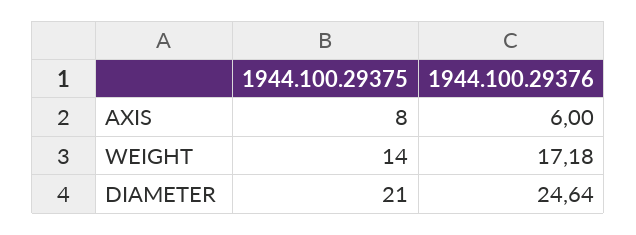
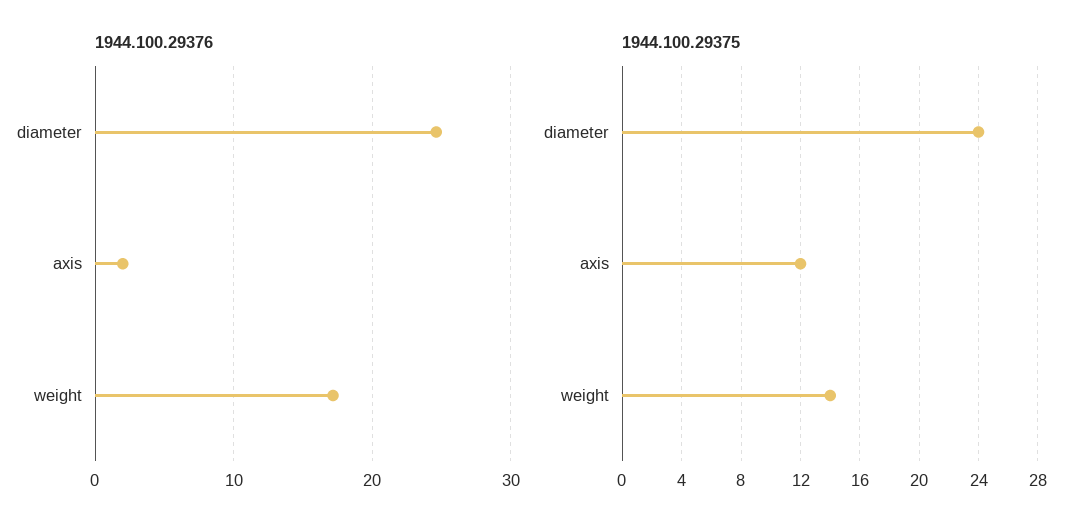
1944.100.29375, AXIS: 8 -> 12
1944.100.29376, AXIS: 6 -> 2
1944.100.29375, DIAMETER: 21 -> 24

